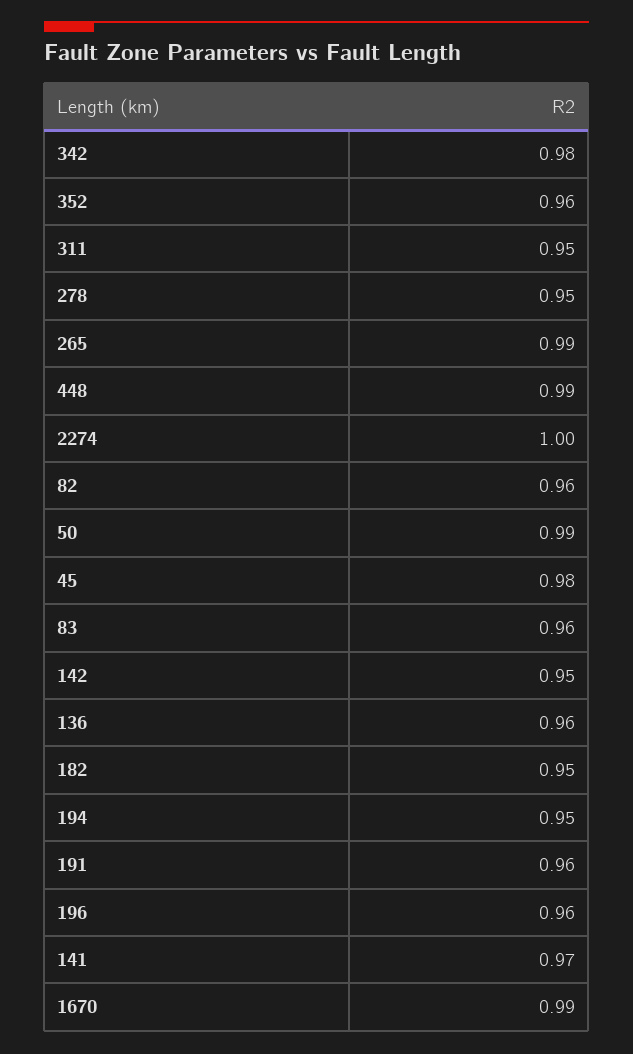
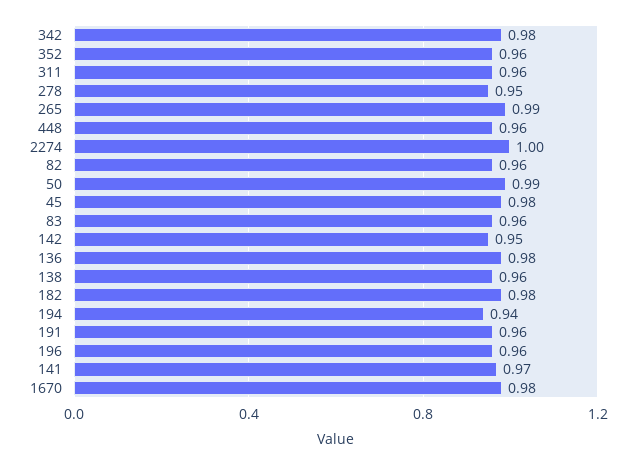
311: 0.95 -> 0.96
448: 0.99 -> 0.96
136: 0.96 -> 0.98
182: 0.95 -> 0.98
194: 0.95 -> 0.94
1670: 0.99 -> 0.98
138: none -> 0.96

